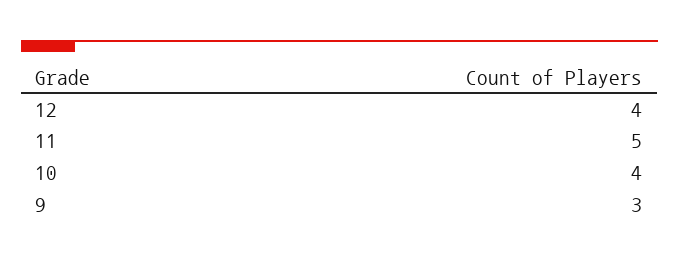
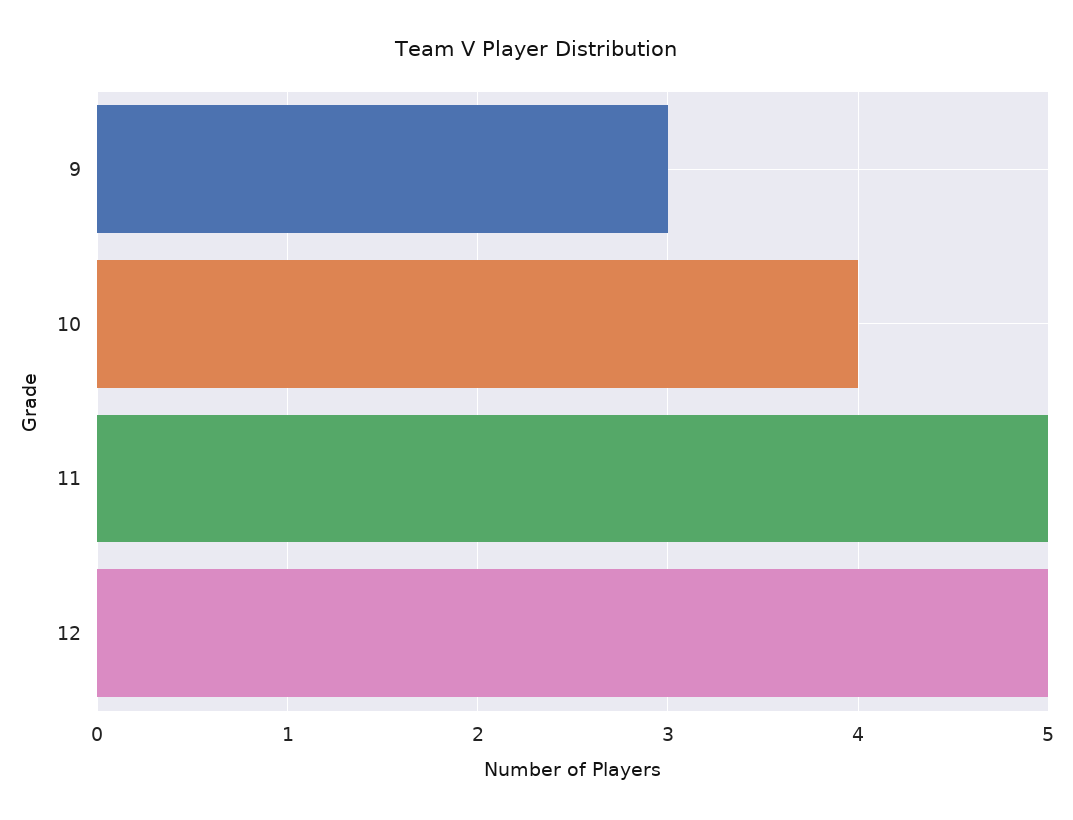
12: 4 -> 5

